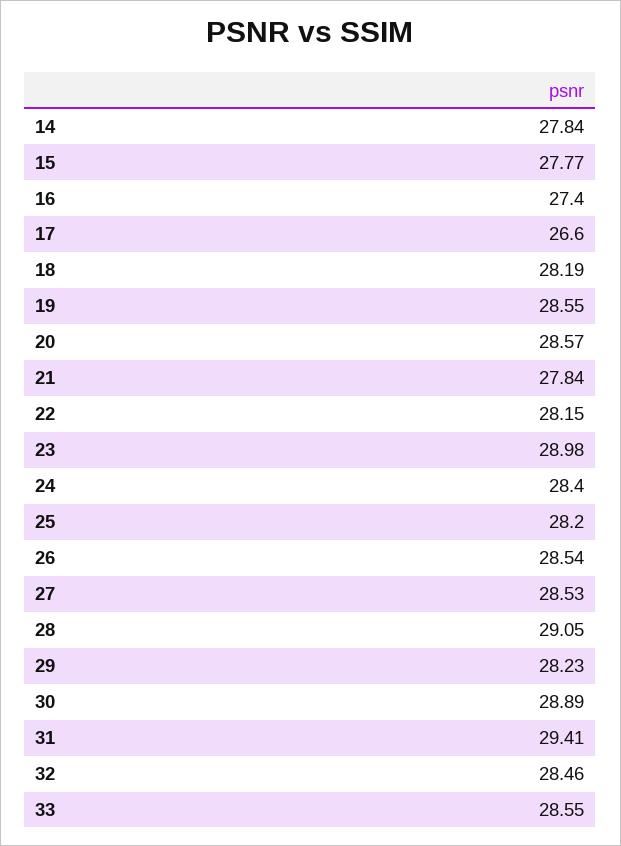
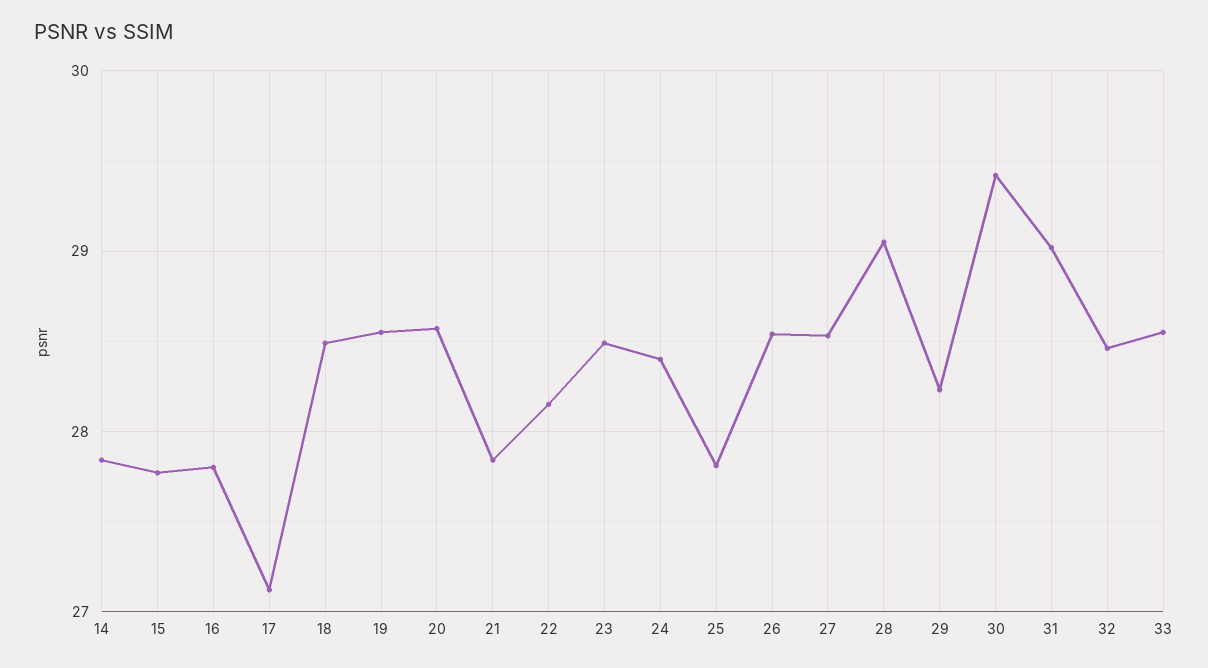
16: 27.4 -> 27.8
17: 26.6 -> 27.1
18: 28.19 -> 28.5
23: 28.98 -> 28.5
25: 28.2 -> 27.8
30: 28.89 -> 29.4
31: 29.41 -> 29

